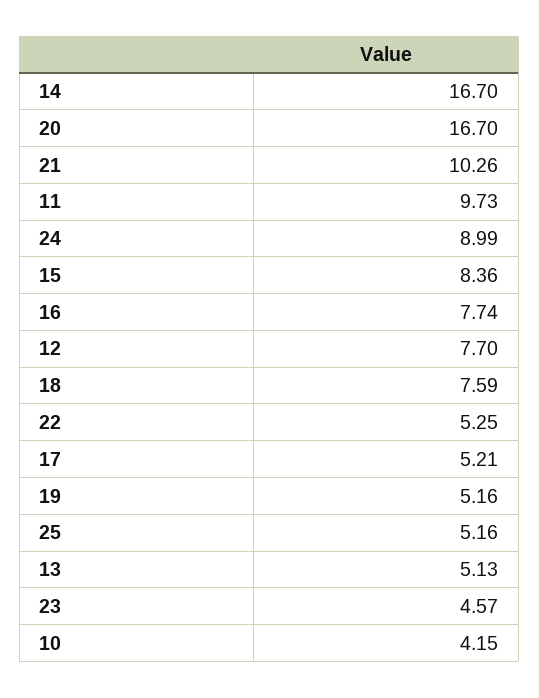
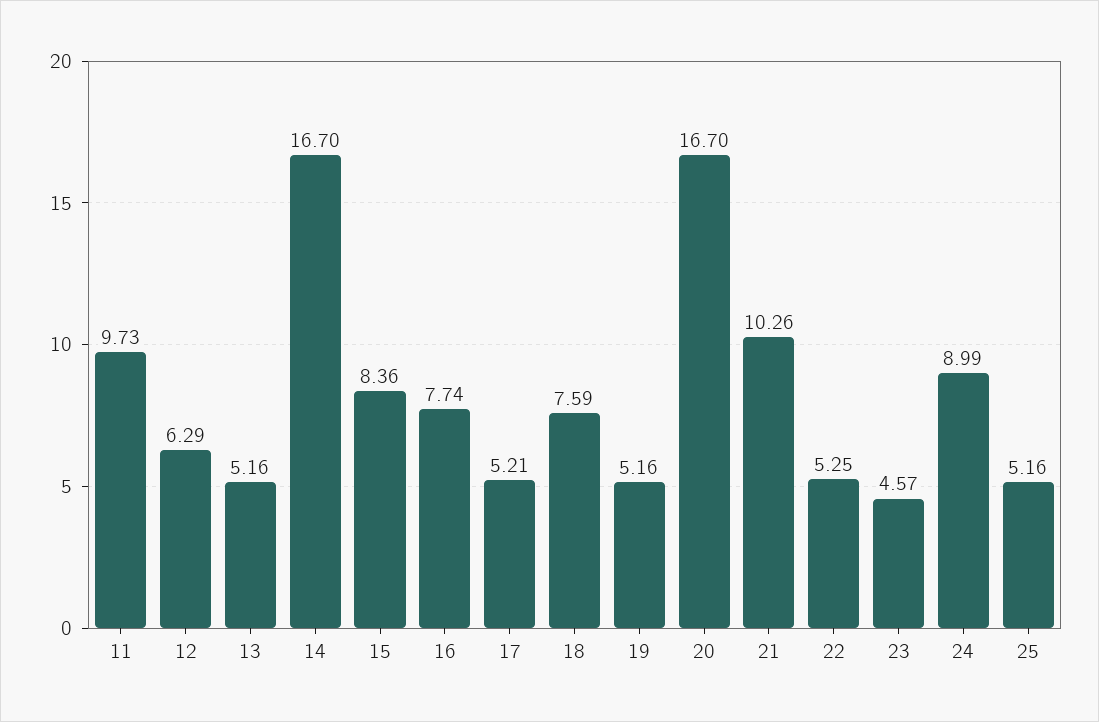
12: 7.7 -> 6.29
13: 5.13 -> 5.16
10: 4.15 -> none

